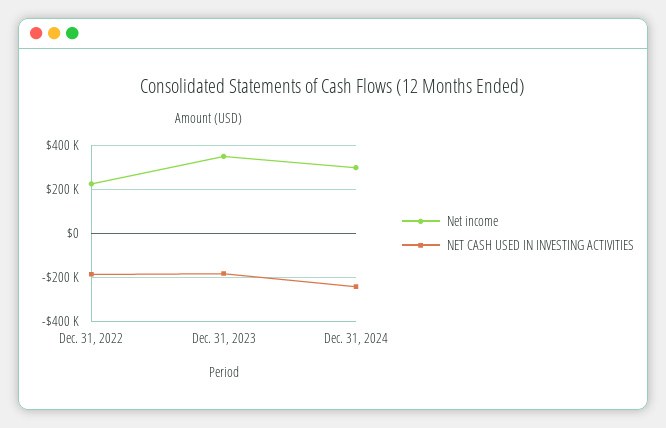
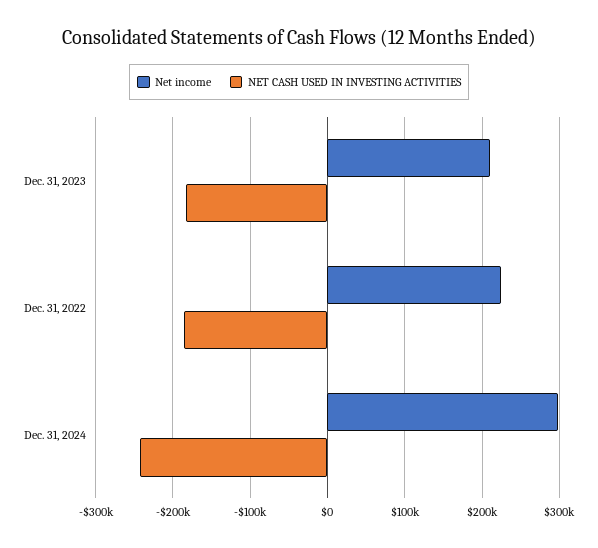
Net income, Dec. 31, 2023: 350000 -> 210000

